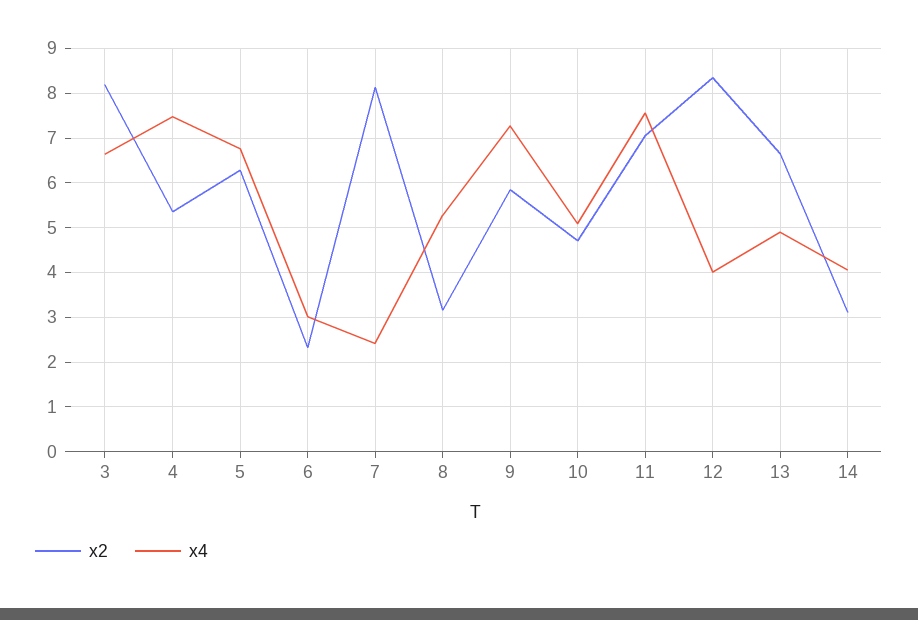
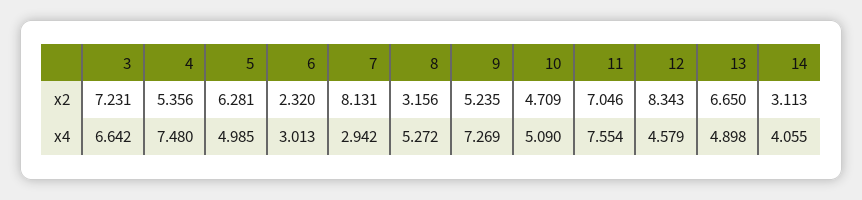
x2, 3: 8.2 -> 7.231
x4, 5: 6.8 -> 4.985
x4, 7: 2.4 -> 2.942
x2, 9: 5.8 -> 5.235
x4, 12: 4 -> 4.579

